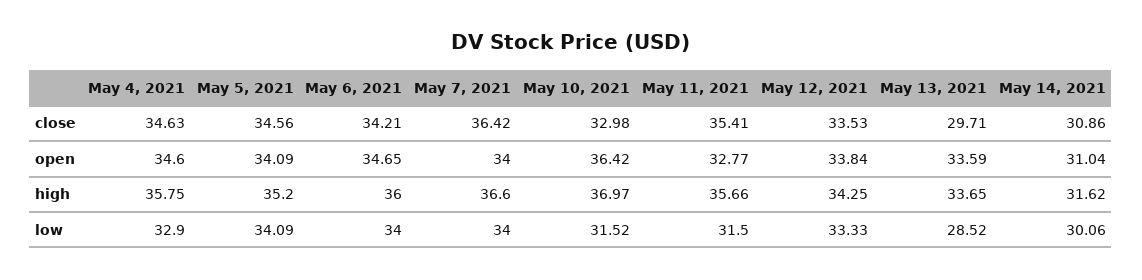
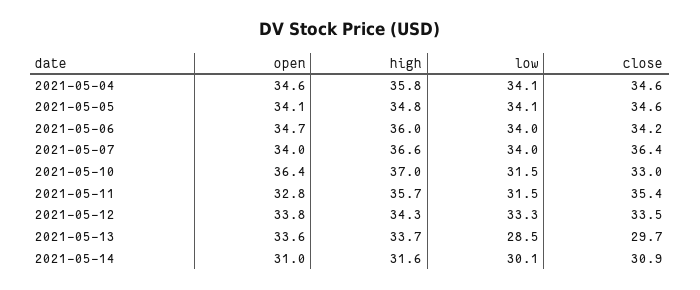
May 5, 2021, high: 35.2 -> 34.8
May 4, 2021, low: 32.9 -> 34.1

